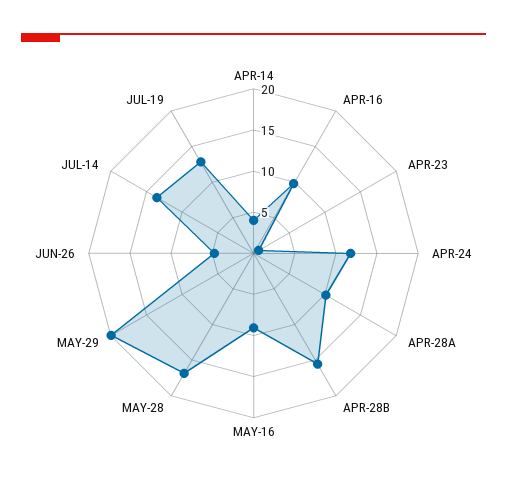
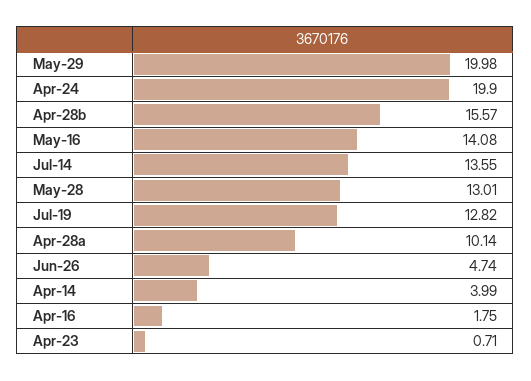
APR-16: 10 -> 1.75
APR-24: 12 -> 19.9
MAY-16: 9 -> 14.08
MAY-28: 17 -> 13.01

